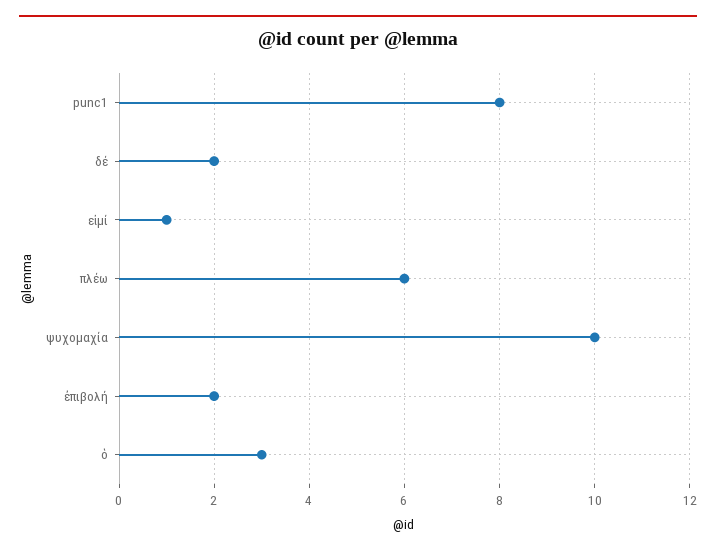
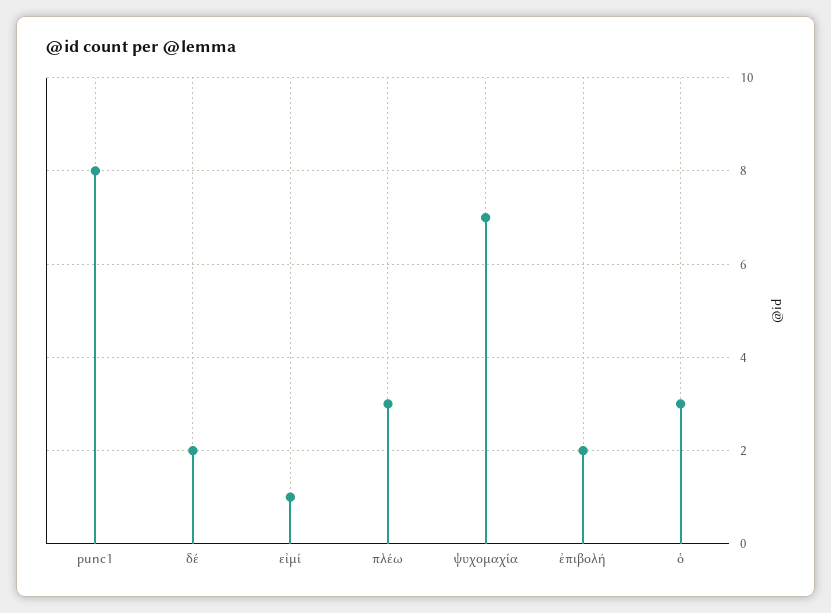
πλέω: 6 -> 3
ψυχομαχία: 10 -> 7

